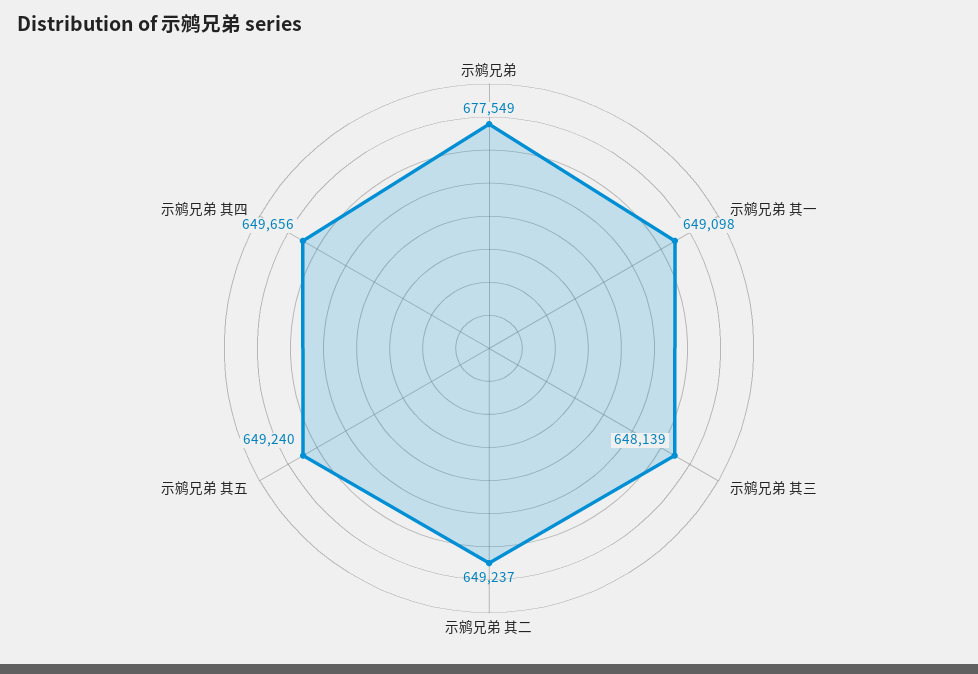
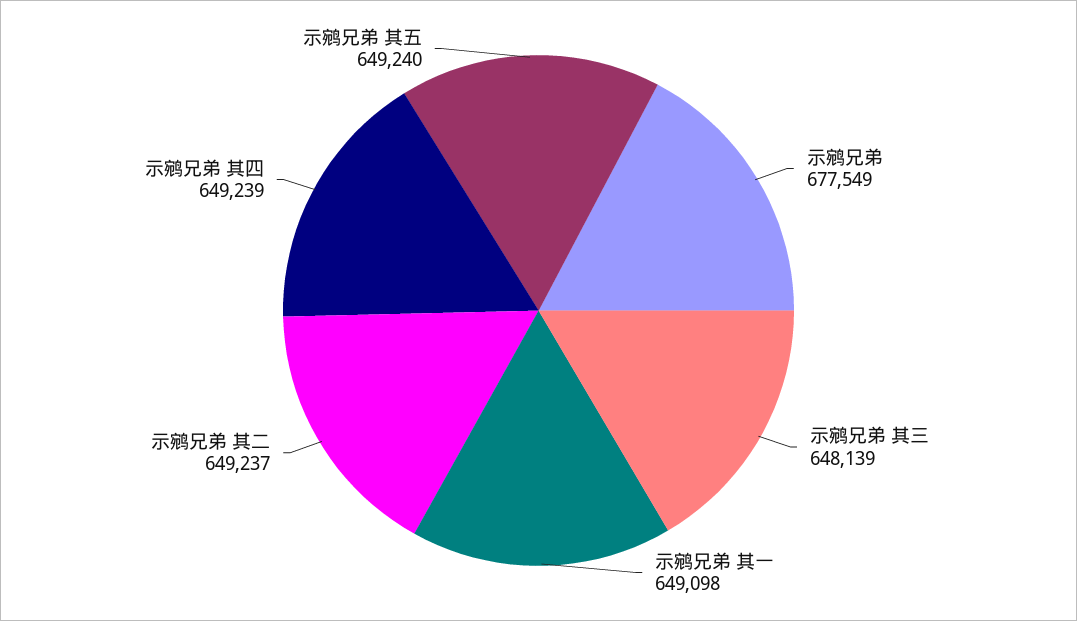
示鹓兄弟 其四: 649656 -> 649239

